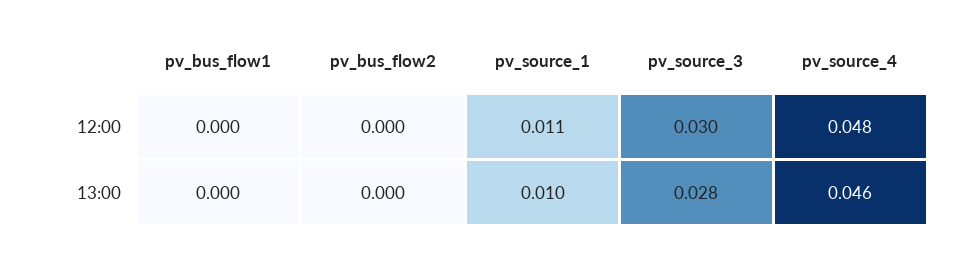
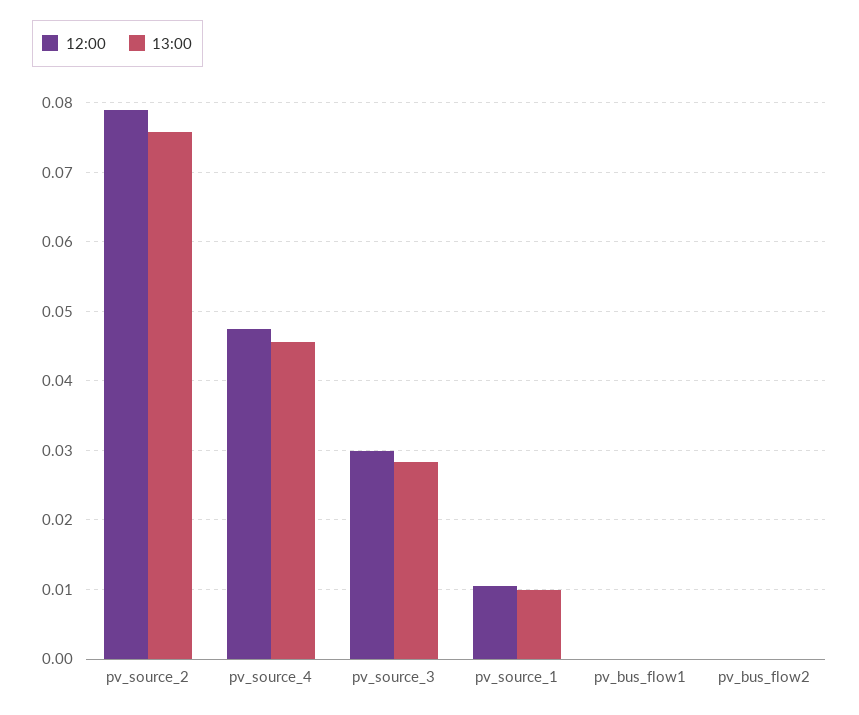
12:00, pv_source_2: none -> 0.079
13:00, pv_source_2: none -> 0.076

